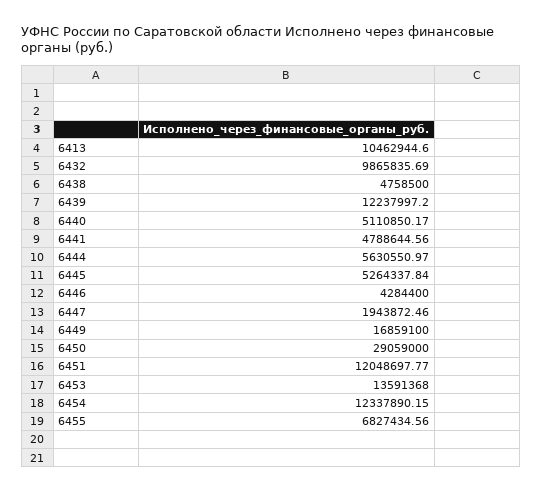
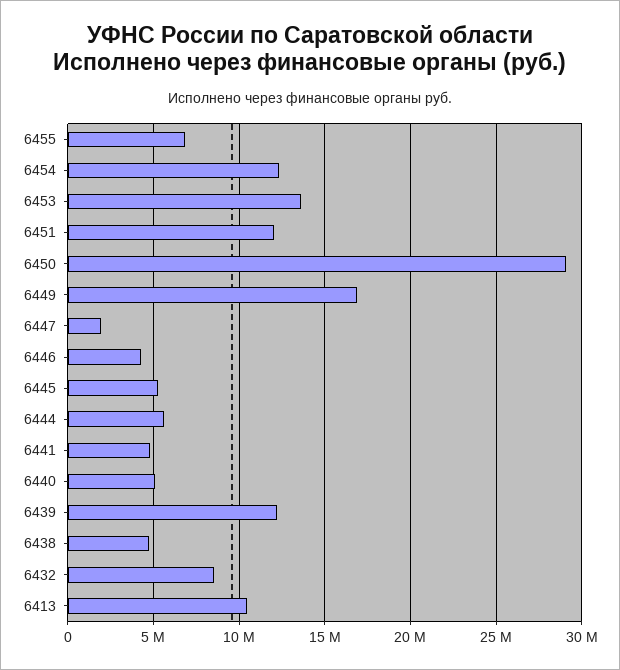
6432: 9865835.69 -> 8500000

